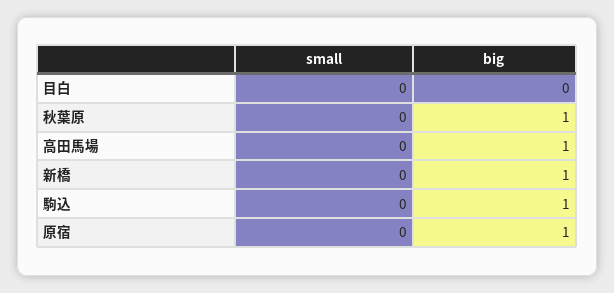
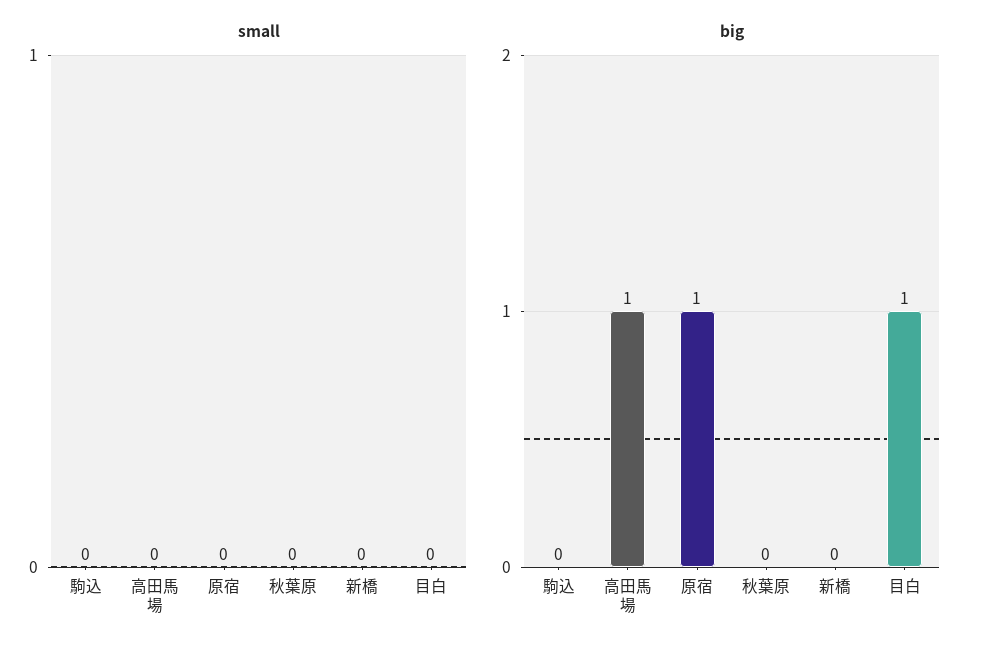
big, 目白: 0 -> 1
big, 秋葉原: 1 -> 0
big, 新橋: 1 -> 0
big, 駒込: 1 -> 0

